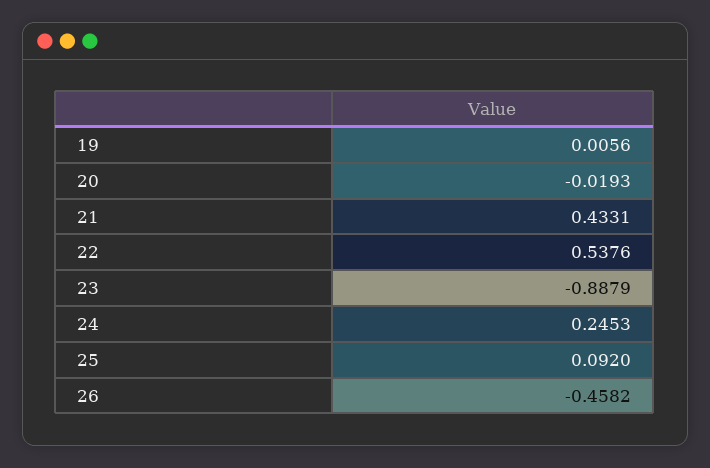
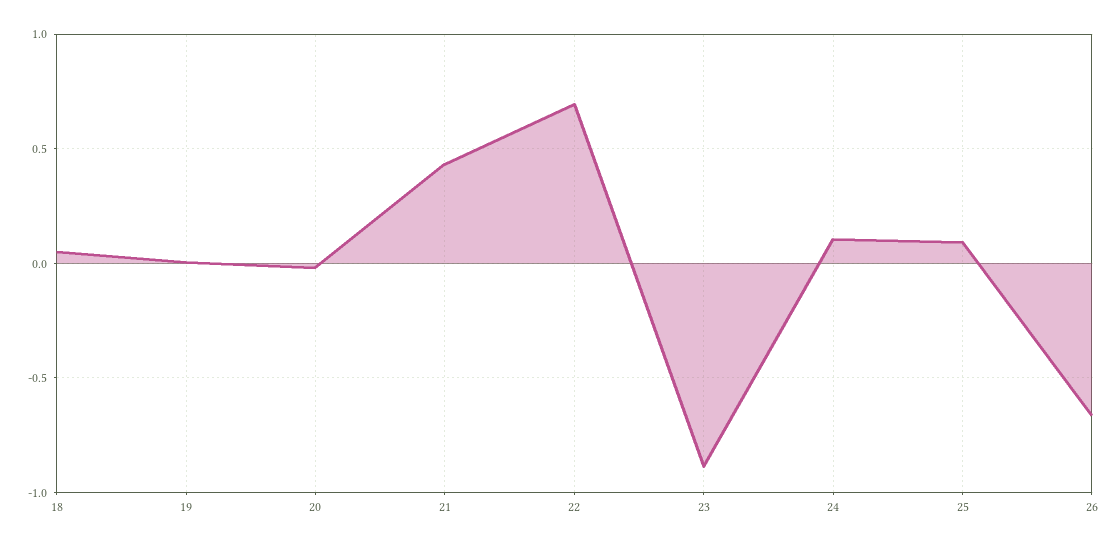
22: 0.5376 -> 0.7
24: 0.2453 -> 0.1
26: -0.4582 -> -0.65
18: none -> 0.05

